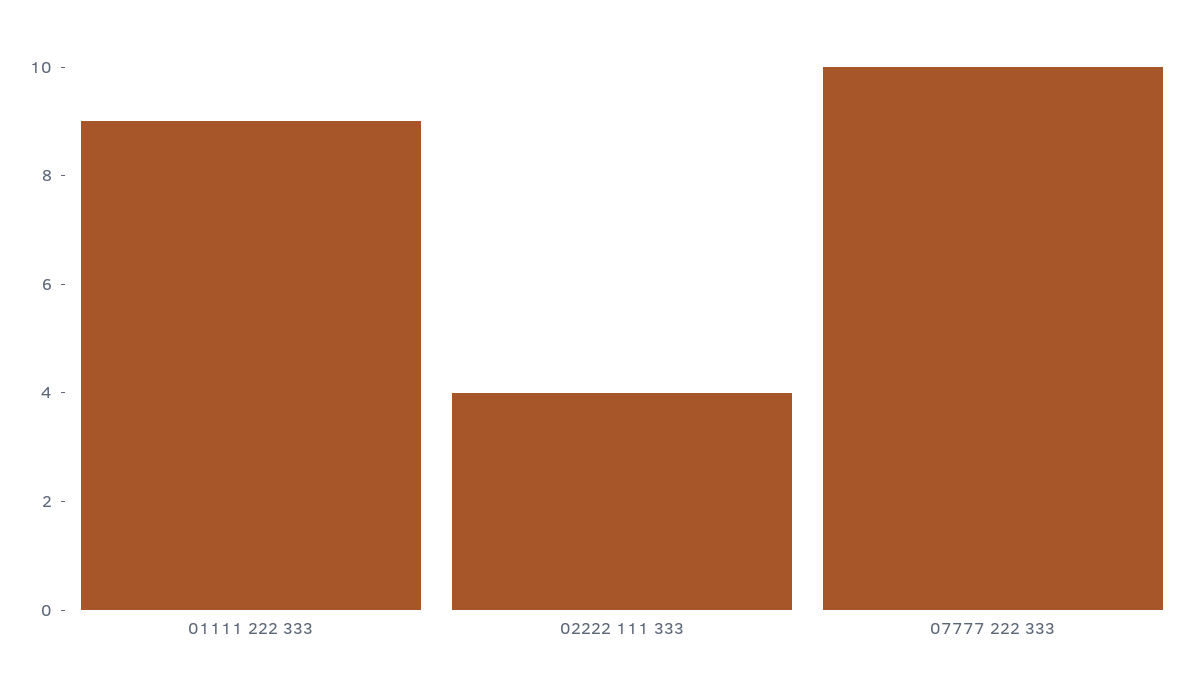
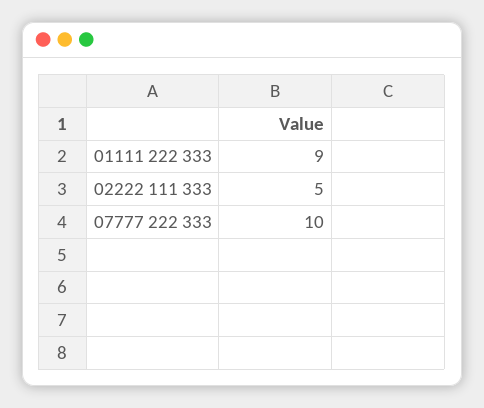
02222 111 333: 4 -> 5

